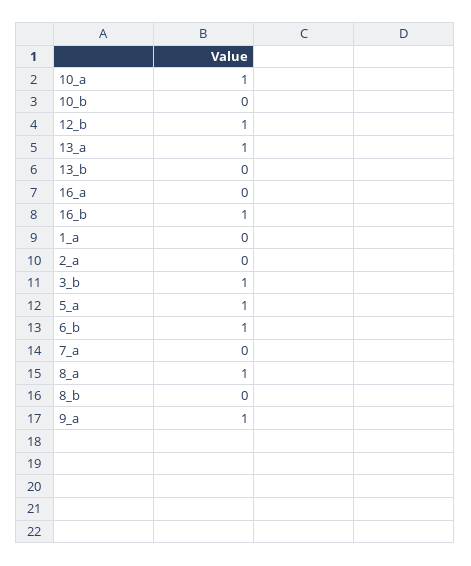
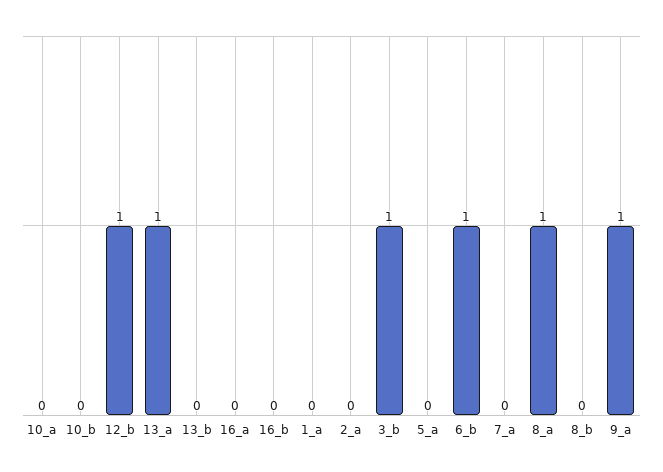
10_a: 1 -> 0
16_b: 1 -> 0
5_a: 1 -> 0

